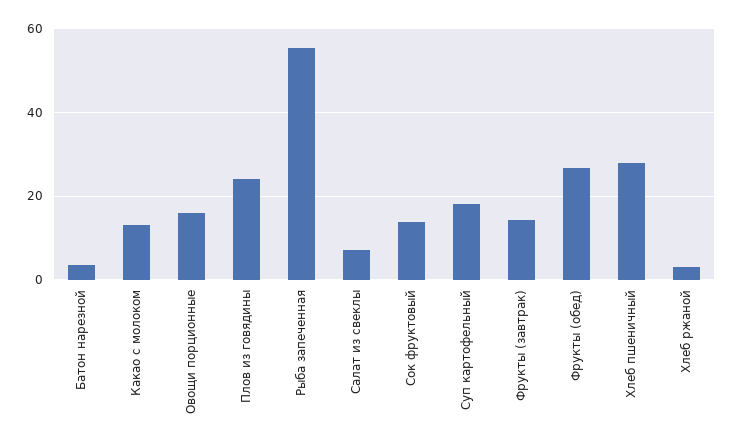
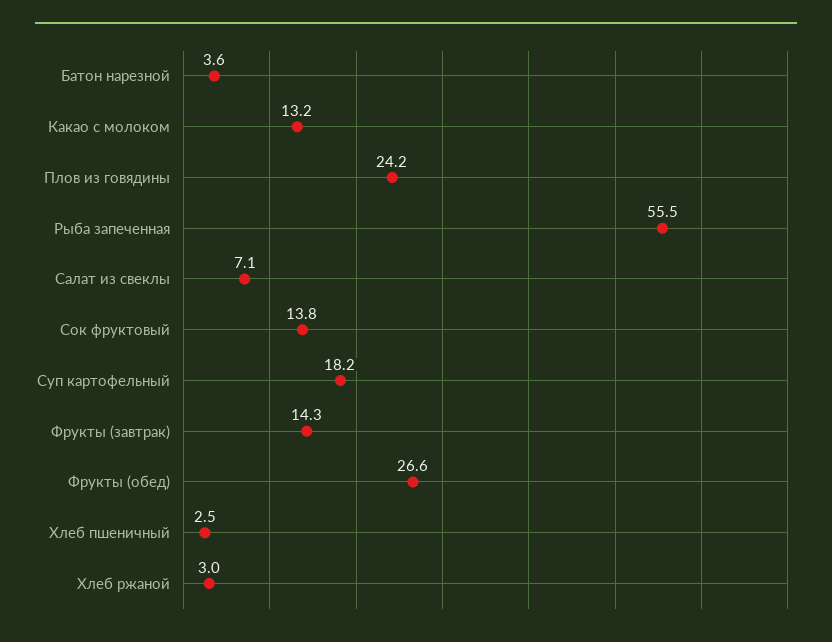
Овощи порционные: 16 -> none
Хлеб пшеничный: 28 -> 2.5

